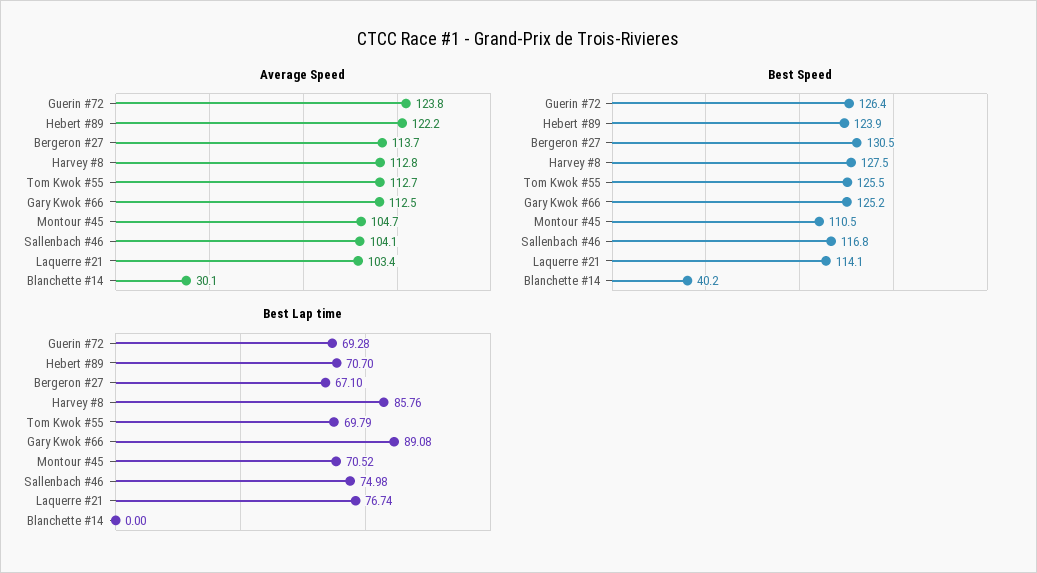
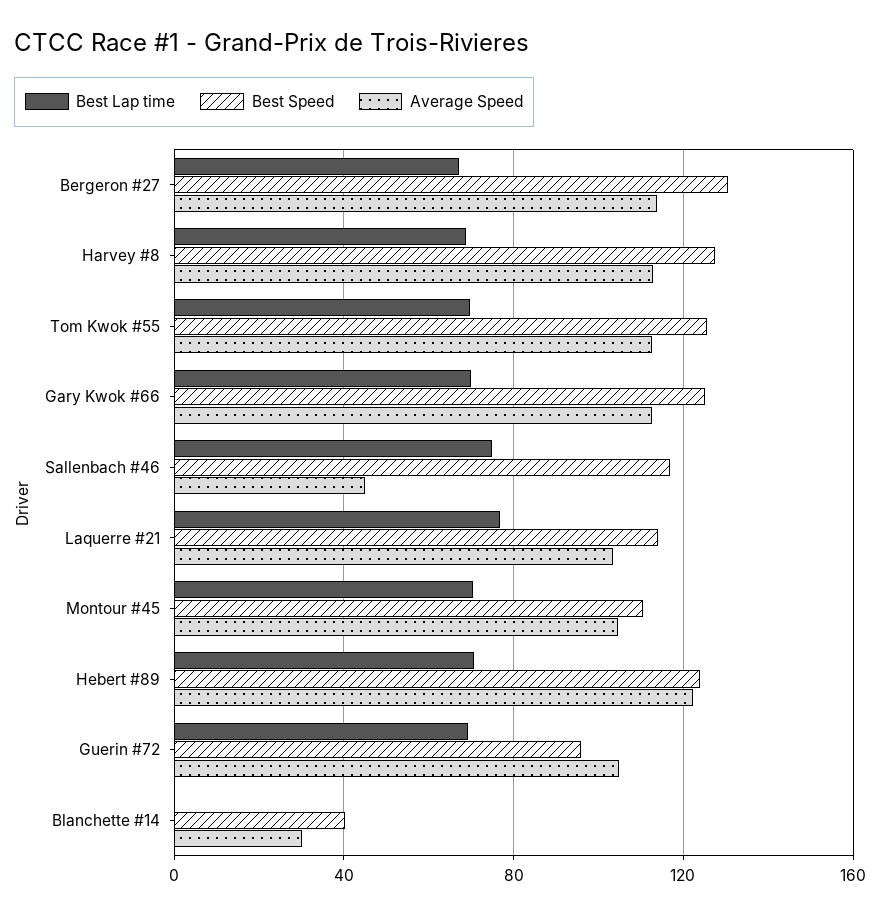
Average Speed, Guerin #72: 123.8 -> 105
Average Speed, Sallenbach #46: 104.1 -> 45
Best Speed, Guerin #72: 126.4 -> 95
Best Lap time, Harvey #8: 85.76 -> 70
Best Lap time, Gary Kwok #66: 89.08 -> 70

